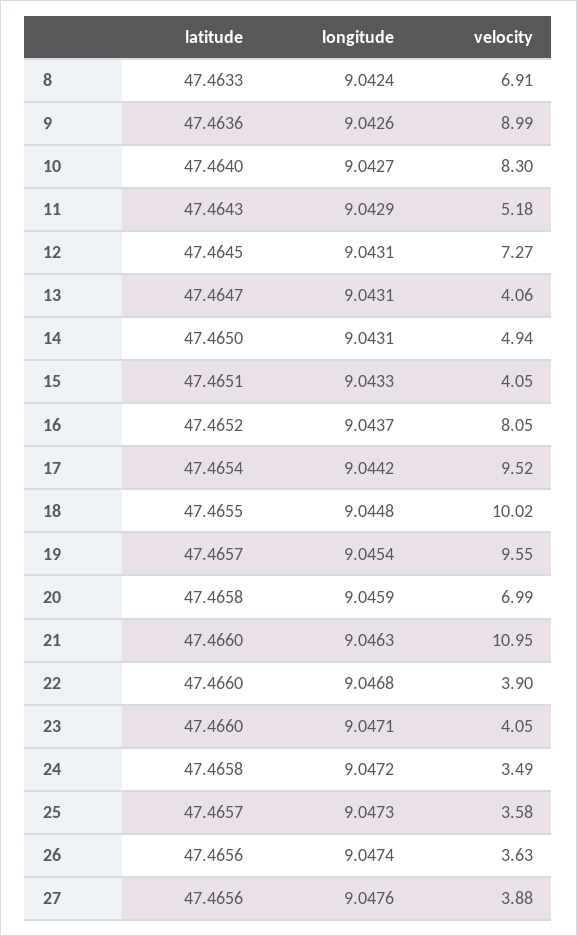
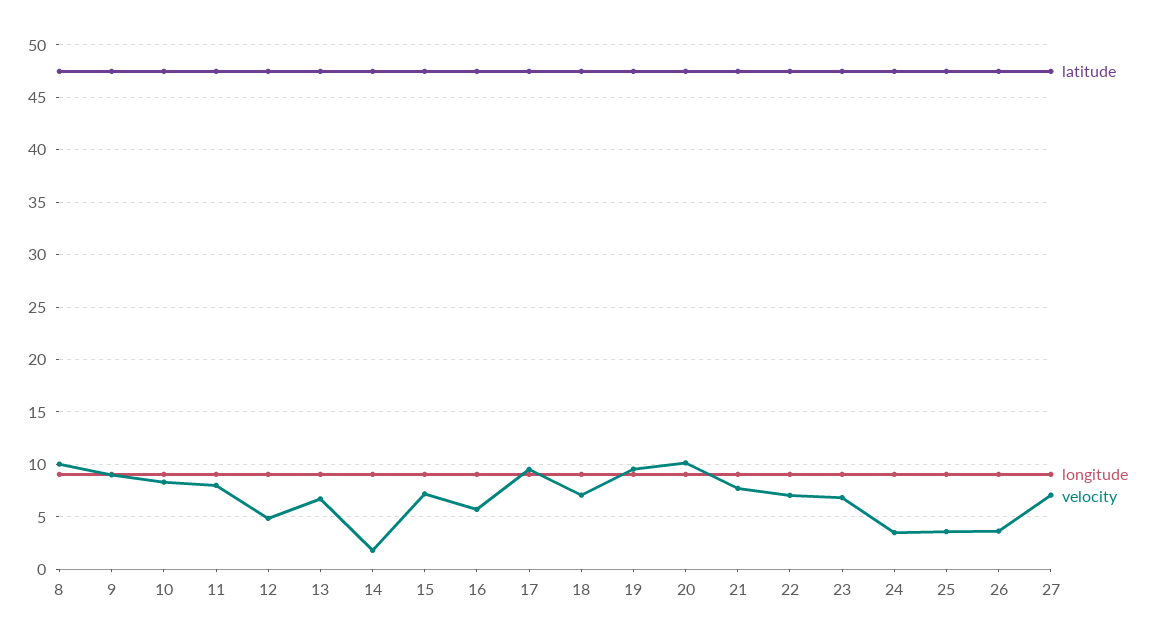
velocity, 8: 6.91 -> 10
velocity, 11: 5.18 -> 8
velocity, 12: 7.27 -> 5
velocity, 13: 4.06 -> 7
velocity, 14: 4.94 -> 2
velocity, 15: 4.05 -> 7
velocity, 16: 8.05 -> 6
velocity, 18: 10.02 -> 7
velocity, 20: 6.99 -> 10
velocity, 21: 10.95 -> 8
velocity, 22: 3.9 -> 7
velocity, 23: 4.05 -> 7
velocity, 27: 3.88 -> 7

